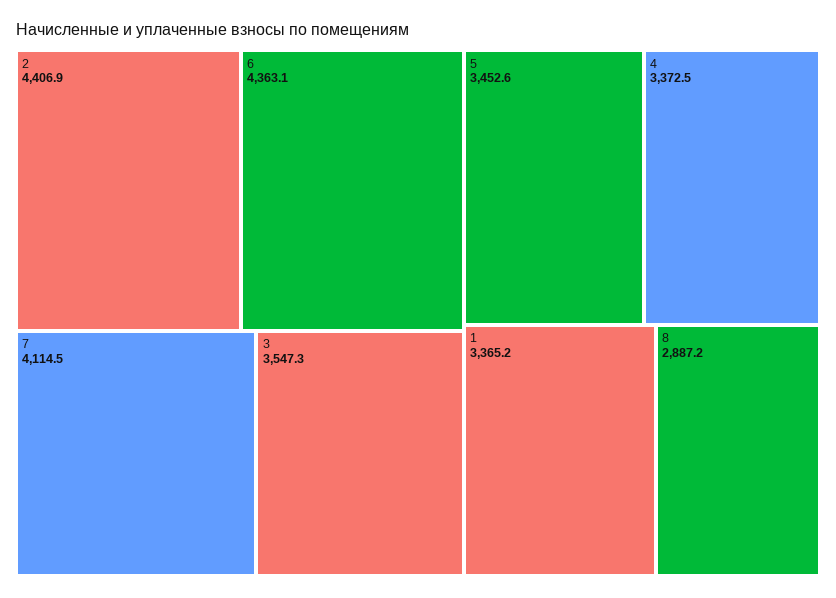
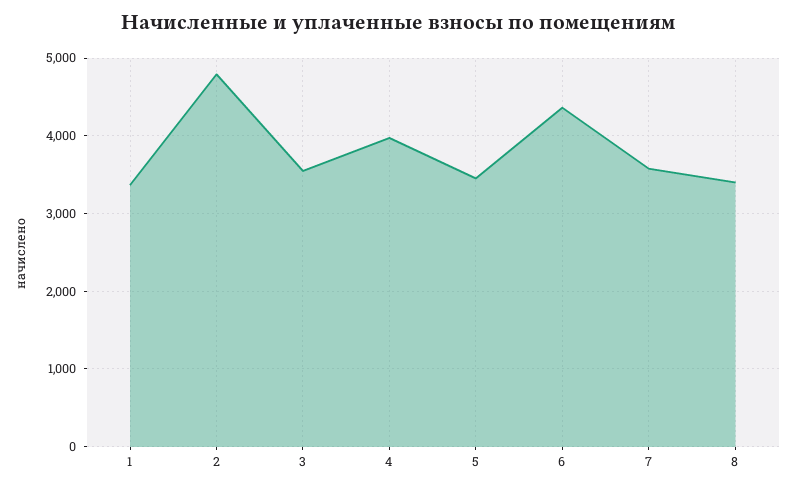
2: 4406.9 -> 4800
7: 4114.5 -> 3600
4: 3372.5 -> 4000
8: 2887.2 -> 3400

